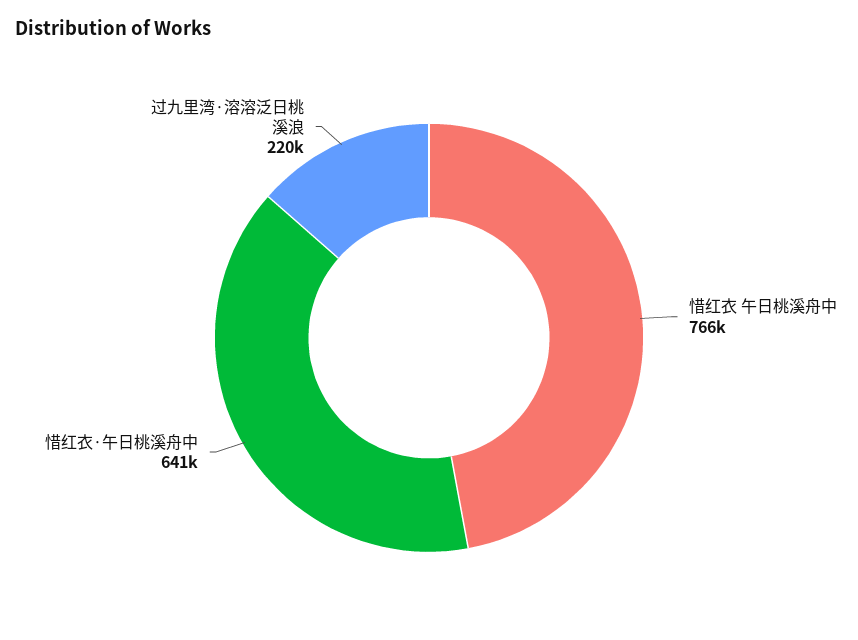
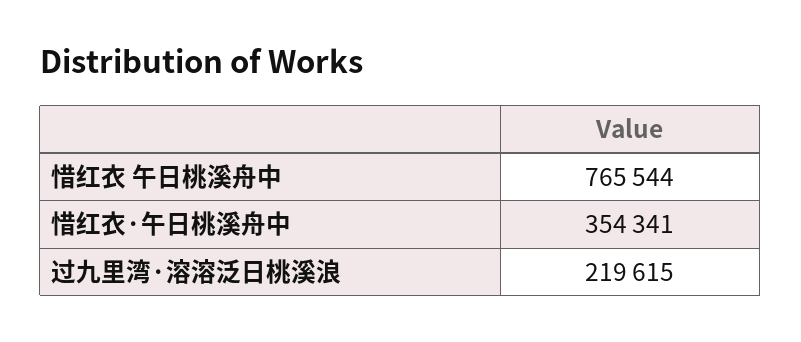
惜红衣·午日桃溪舟中: 641000 -> 354341

